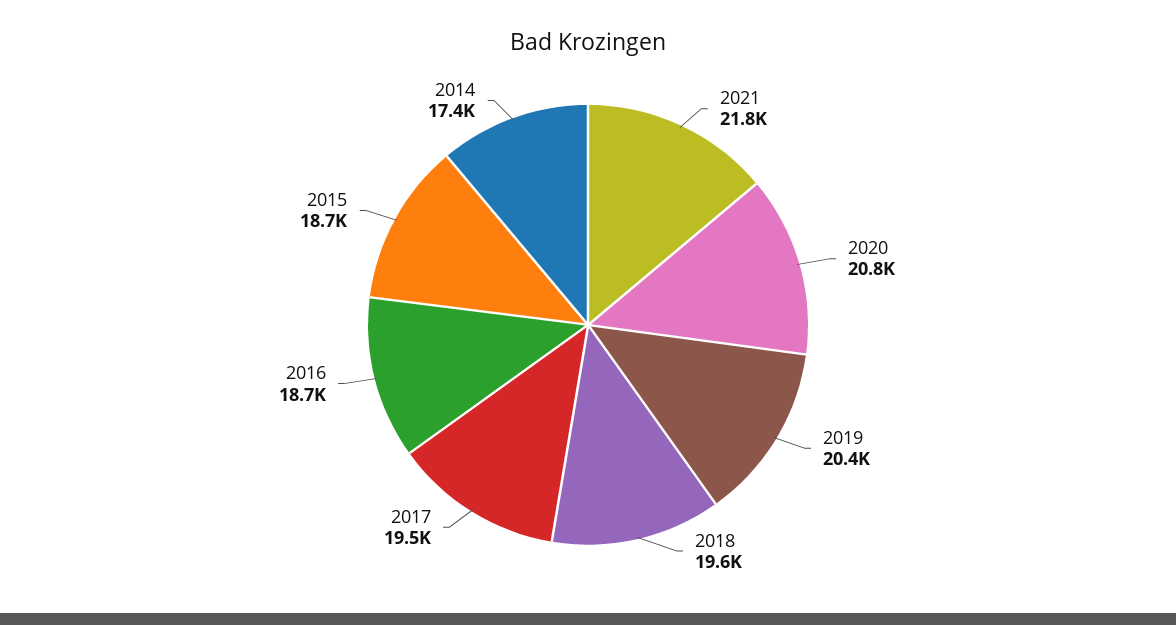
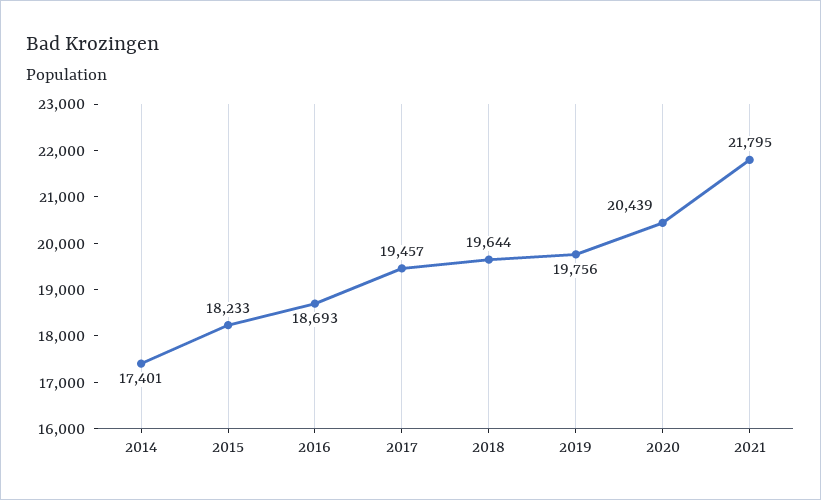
2020: 20800 -> 20439
2019: 20400 -> 19756
2015: 18700 -> 18233

